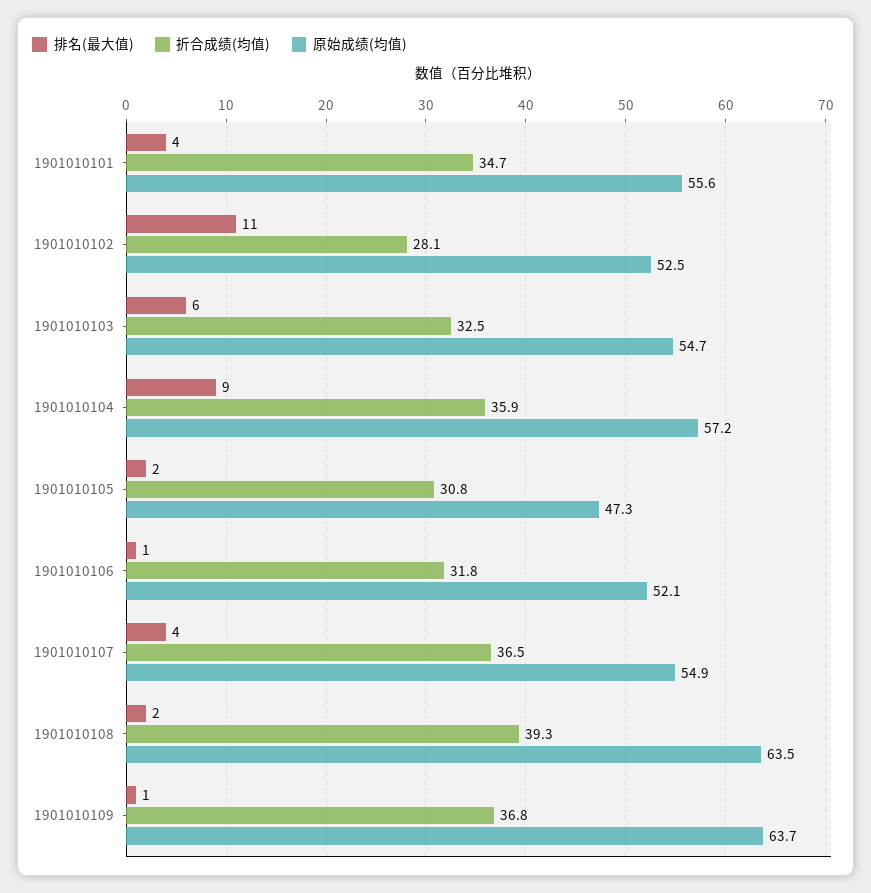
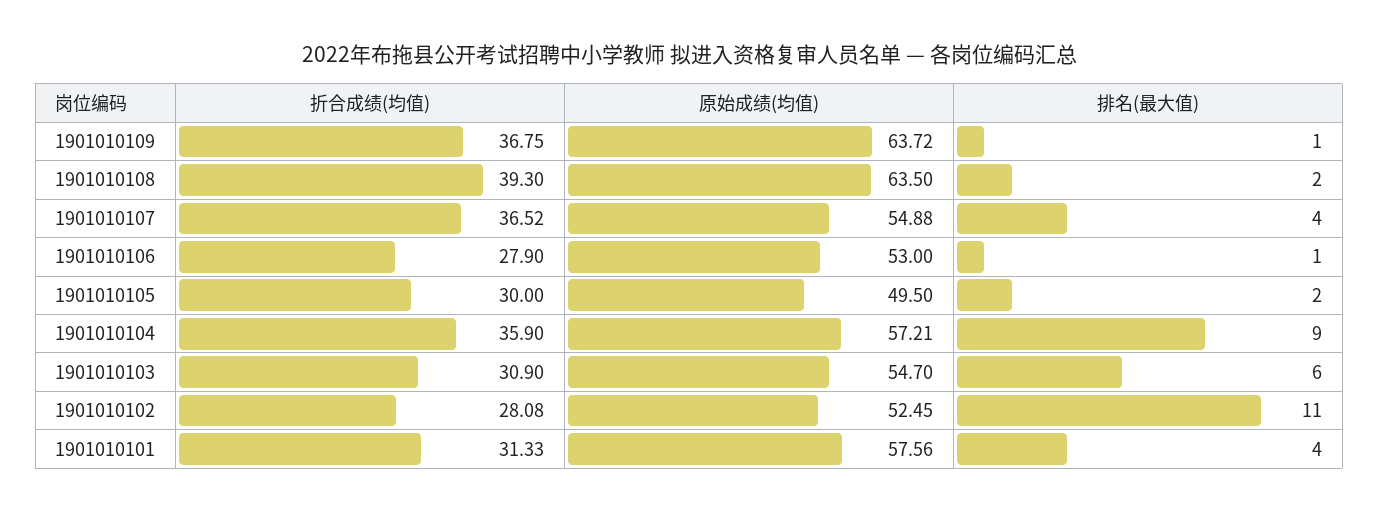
折合成绩(均值), 1901010101: 34.7 -> 31.33
原始成绩(均值), 1901010101: 55.6 -> 57.56
折合成绩(均值), 1901010103: 32.5 -> 30.9
折合成绩(均值), 1901010105: 30.8 -> 30
原始成绩(均值), 1901010105: 47.3 -> 49.5
折合成绩(均值), 1901010106: 31.8 -> 27.9
原始成绩(均值), 1901010106: 52.1 -> 53

